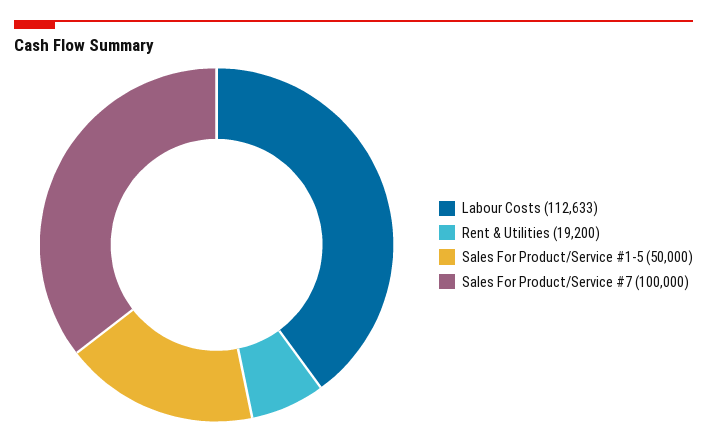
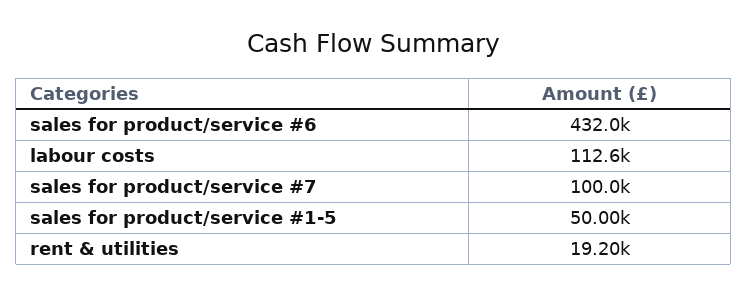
sales for product/service #6: none -> 432000

